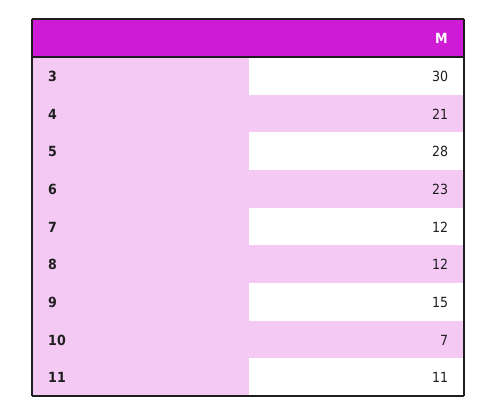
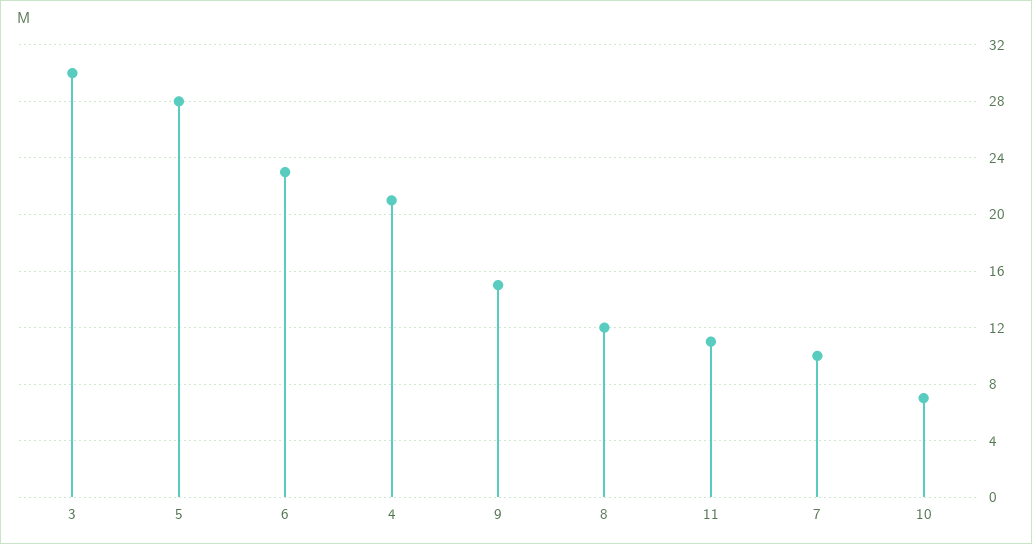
7: 12 -> 10

